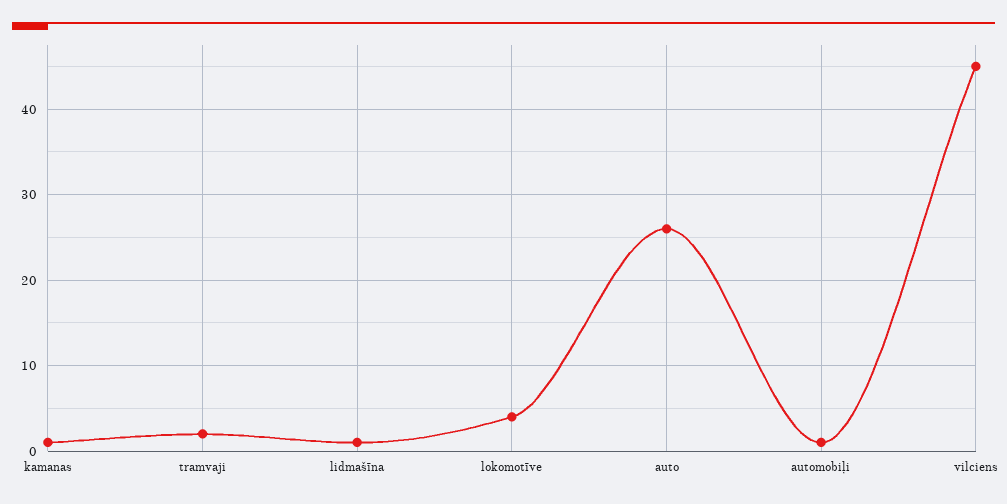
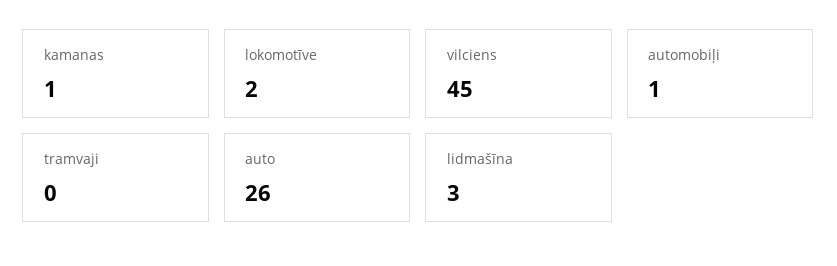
tramvaji: 2 -> 0
lidmašīna: 1 -> 3
lokomotīve: 4 -> 2

